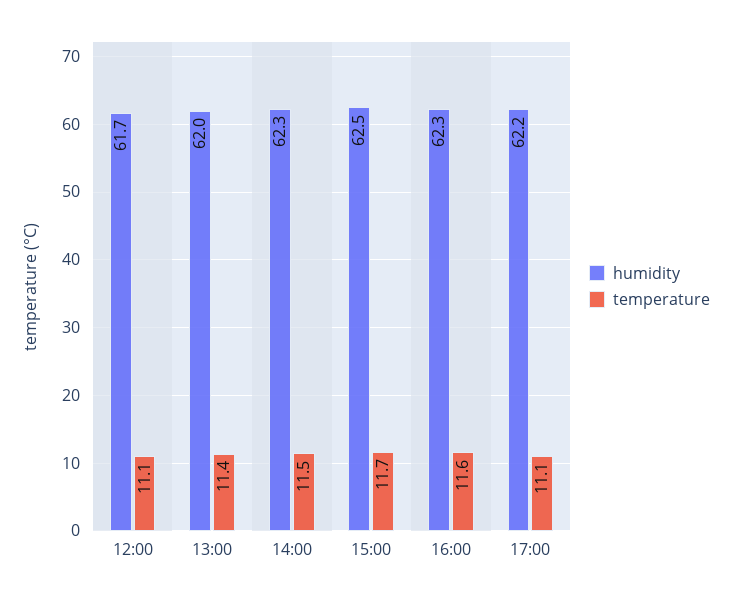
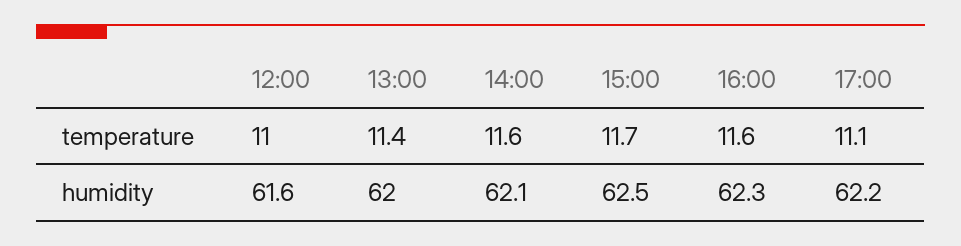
humidity, 12:00: 61.7 -> 61.6
temperature, 12:00: 11.1 -> 11
humidity, 14:00: 62.3 -> 62.1
temperature, 14:00: 11.5 -> 11.6

